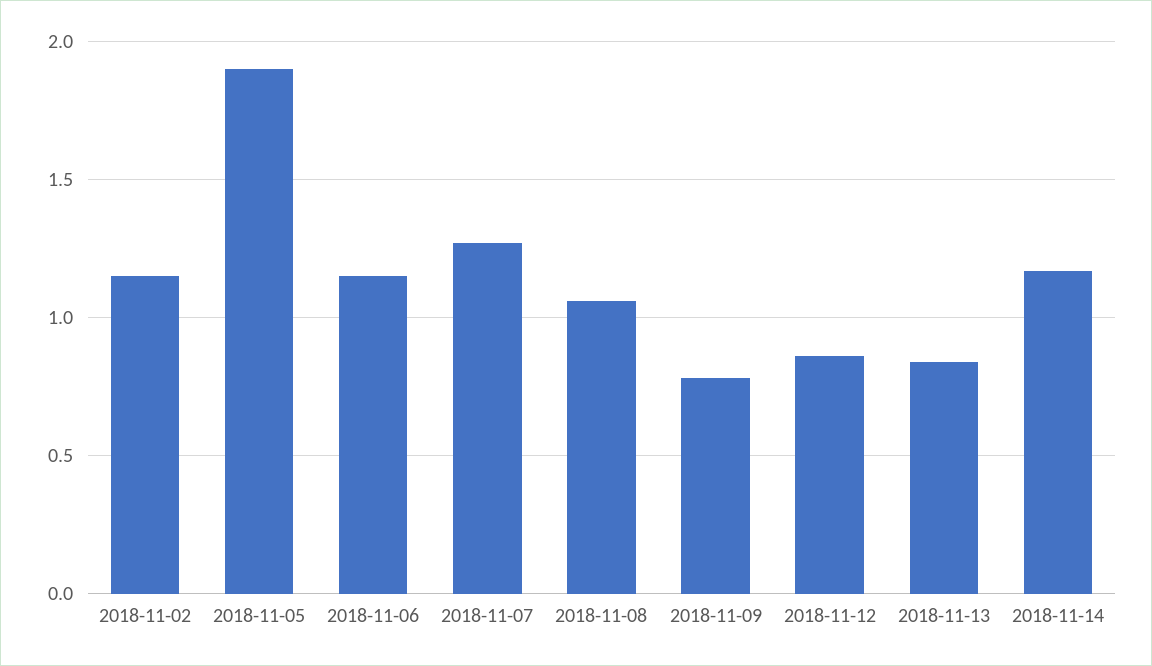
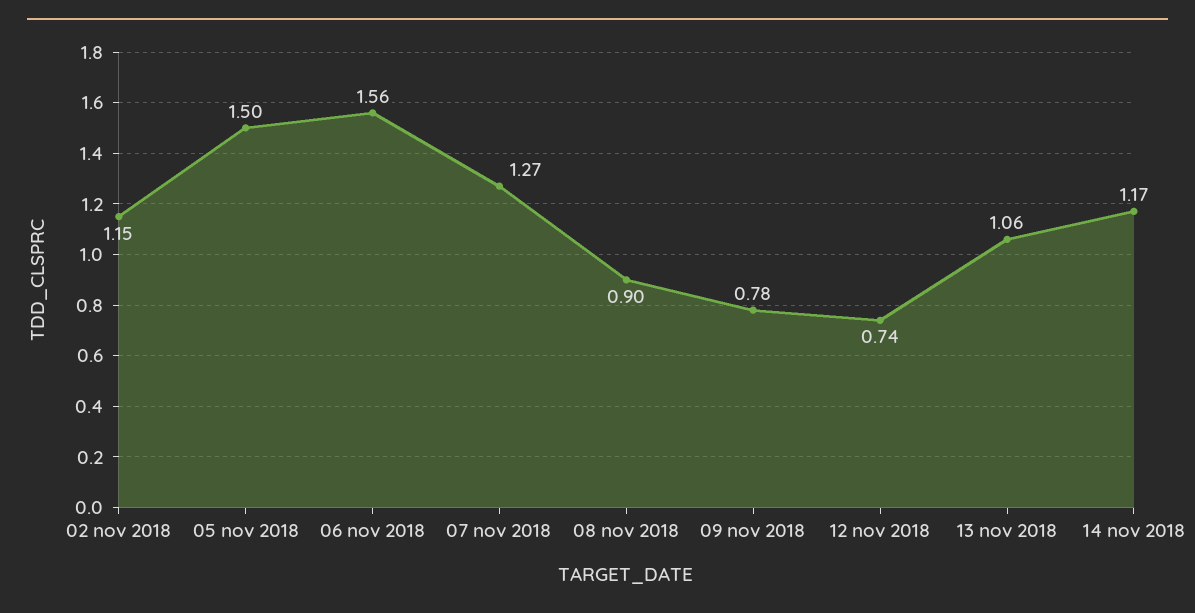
2018-11-05: 1.9 -> 1.5
2018-11-06: 1.15 -> 1.56
2018-11-08: 1.05 -> 0.9
2018-11-12: 0.85 -> 0.74
2018-11-13: 0.85 -> 1.06

